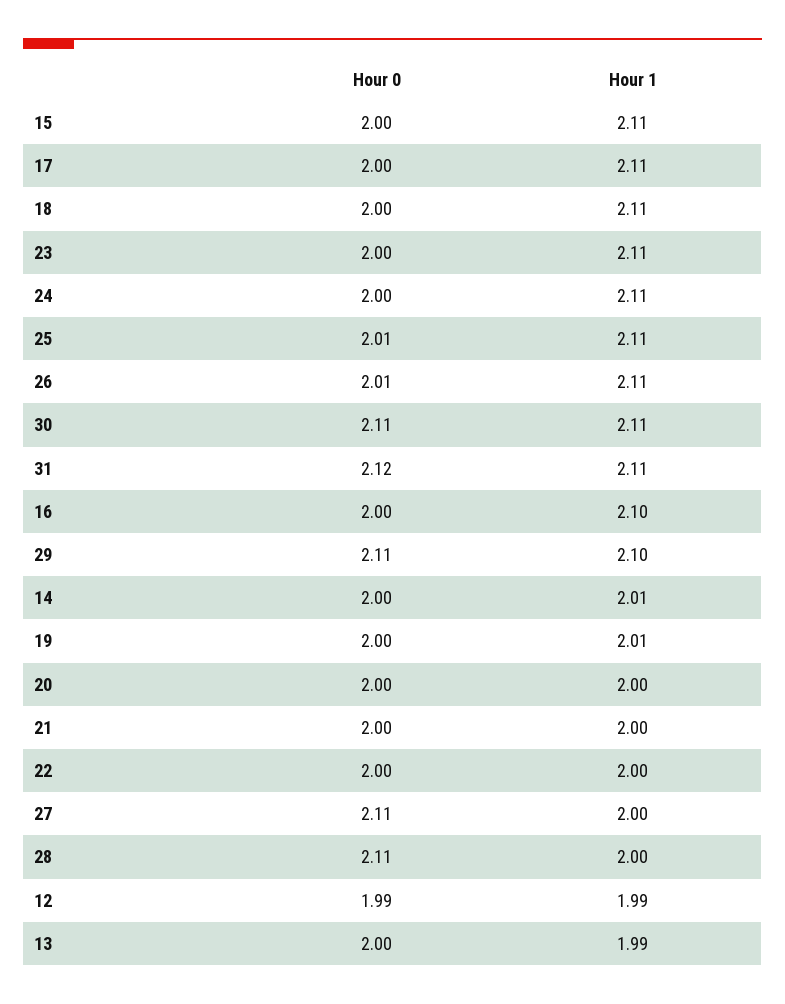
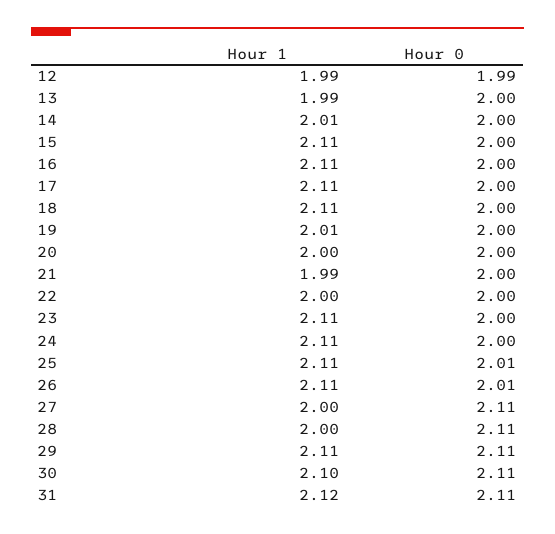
Hour 1, 30: 2.11 -> 2.1
Hour 0, 31: 2.12 -> 2.11
Hour 1, 31: 2.11 -> 2.12
Hour 1, 16: 2.1 -> 2.11
Hour 1, 29: 2.1 -> 2.11
Hour 1, 21: 2 -> 1.99

